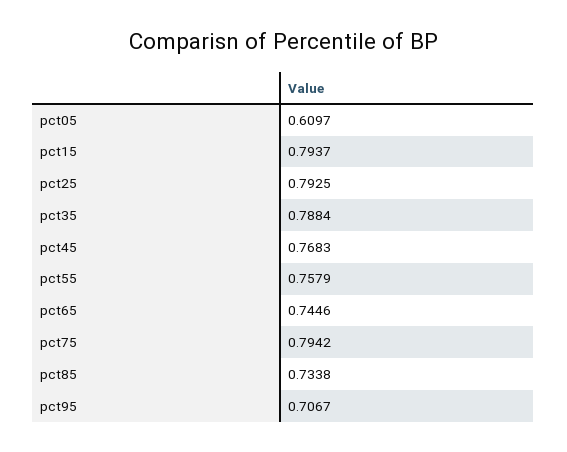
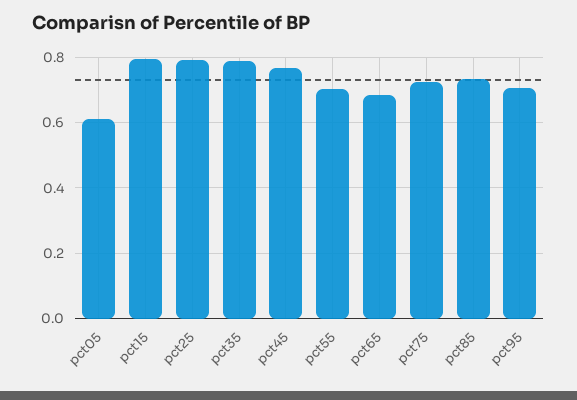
pct55: 0.7579 -> 0.7
pct65: 0.7446 -> 0.68
pct75: 0.7942 -> 0.72

